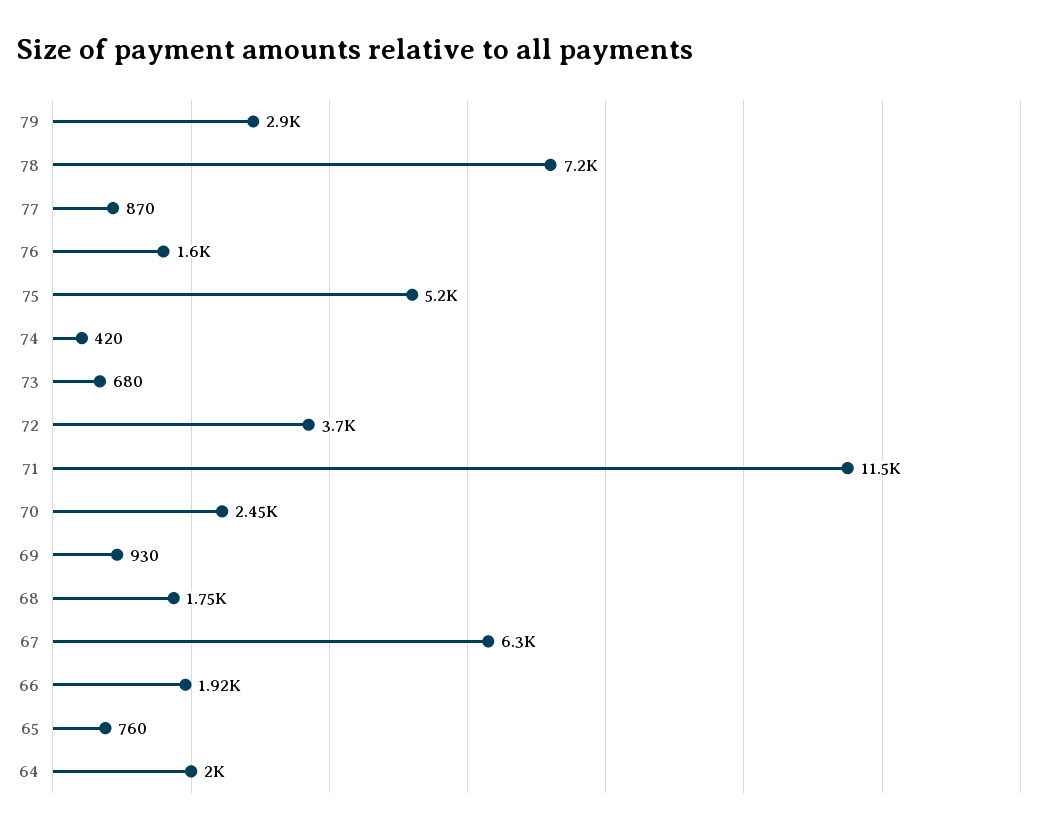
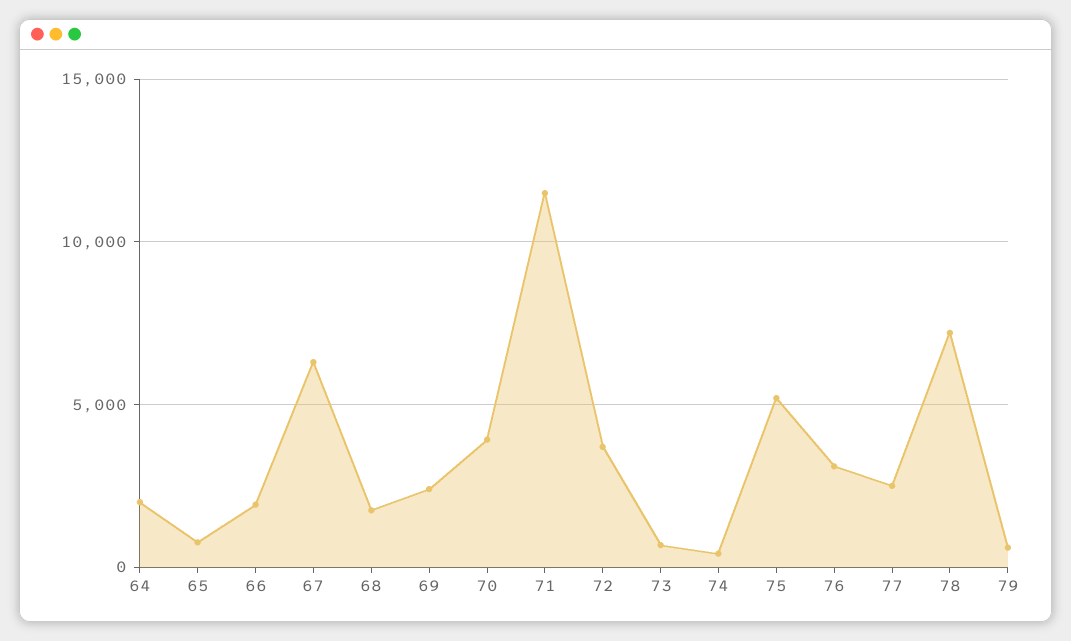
79: 2900 -> 500
77: 870 -> 2500
76: 1600 -> 3000
70: 2450 -> 4000
69: 930 -> 2500

